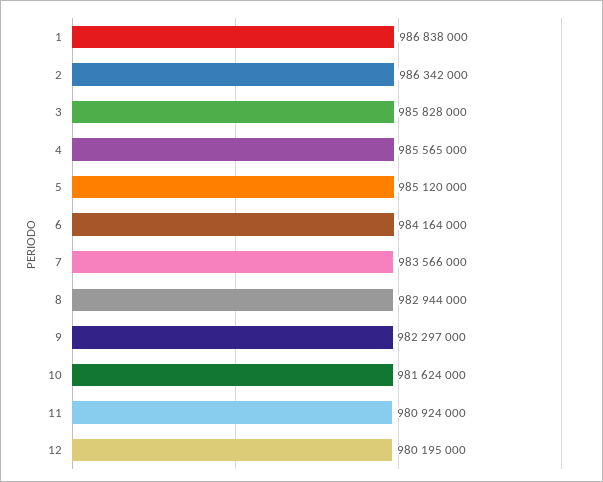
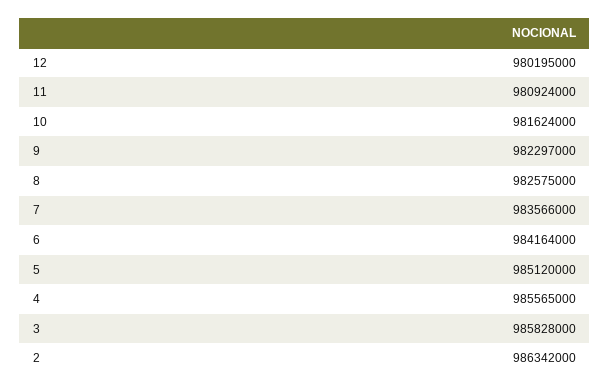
1: 986838000 -> none
8: 982944000 -> 982575000

